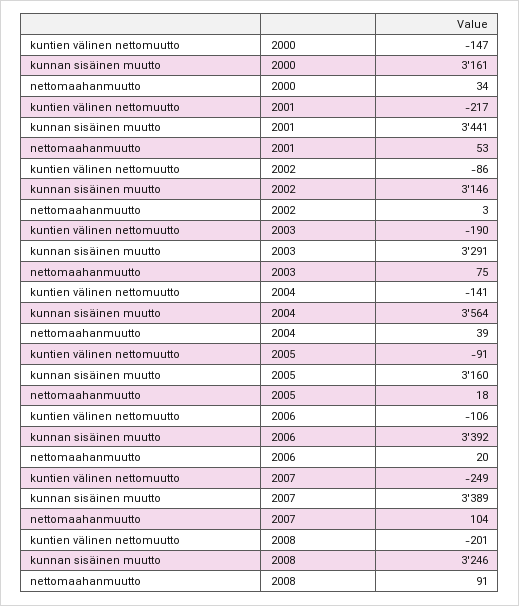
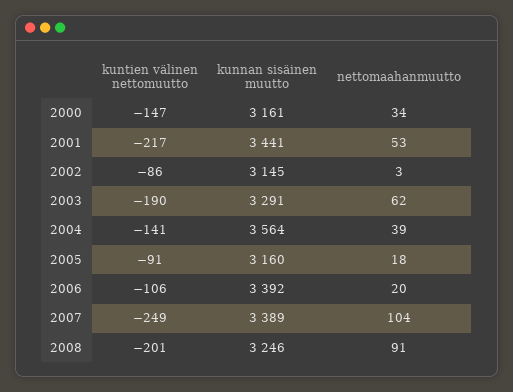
kunnan sisäinen muutto, 2002: 3146 -> 3145
nettomaahanmuutto, 2003: 75 -> 62

